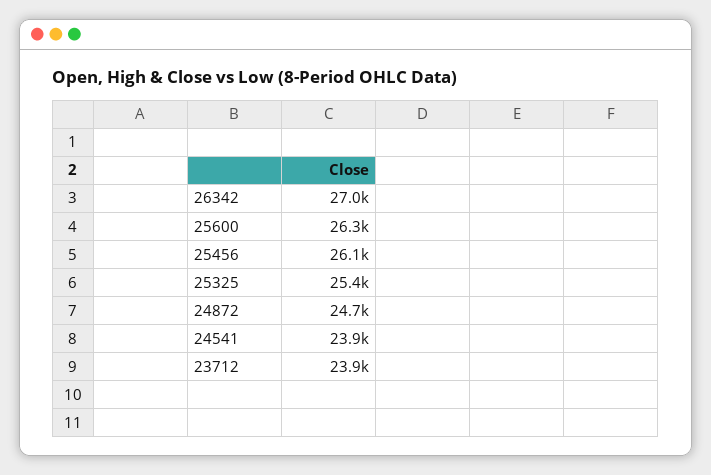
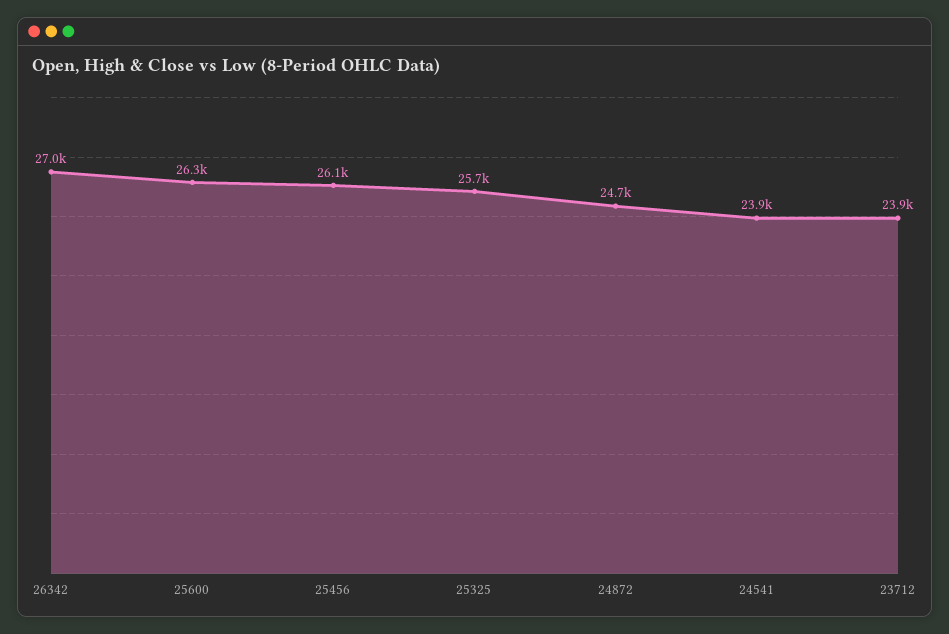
25325: 25400 -> 25700

